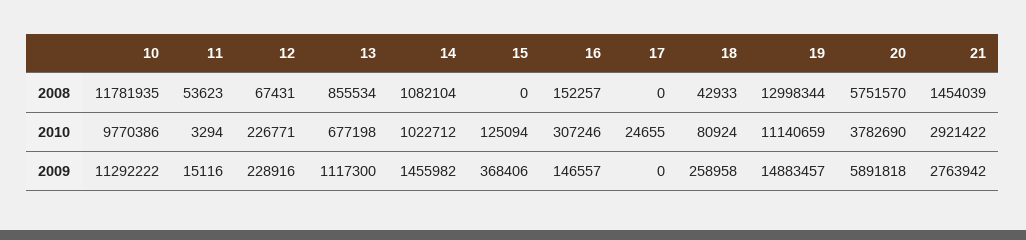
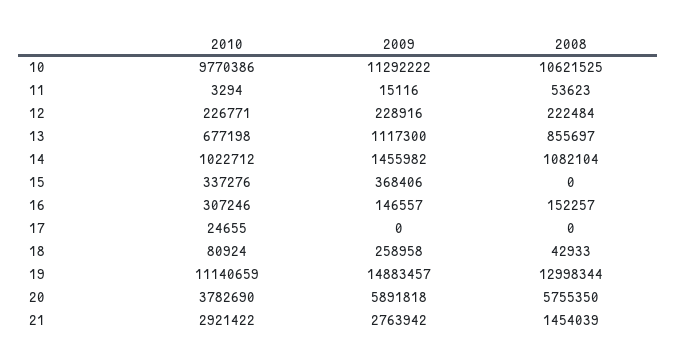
10, 2008: 11781935 -> 10621525
12, 2008: 67431 -> 222484
13, 2008: 855534 -> 855697
20, 2008: 5751570 -> 5755350
15, 2010: 125094 -> 337276

